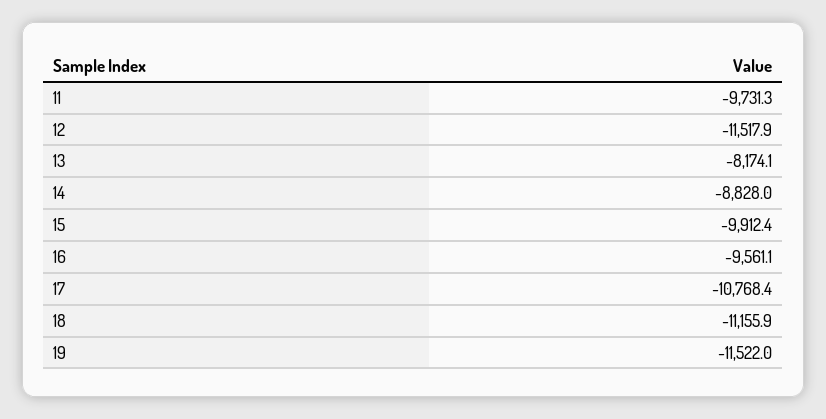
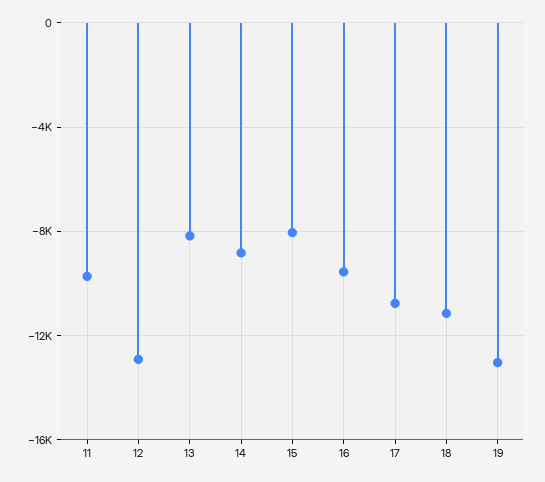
12: -11517.9 -> -13000
15: -9912.4 -> -8000
19: -11522 -> -13000

